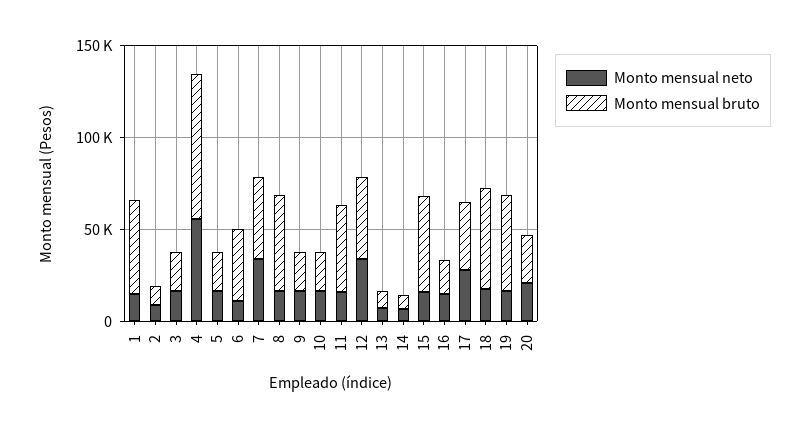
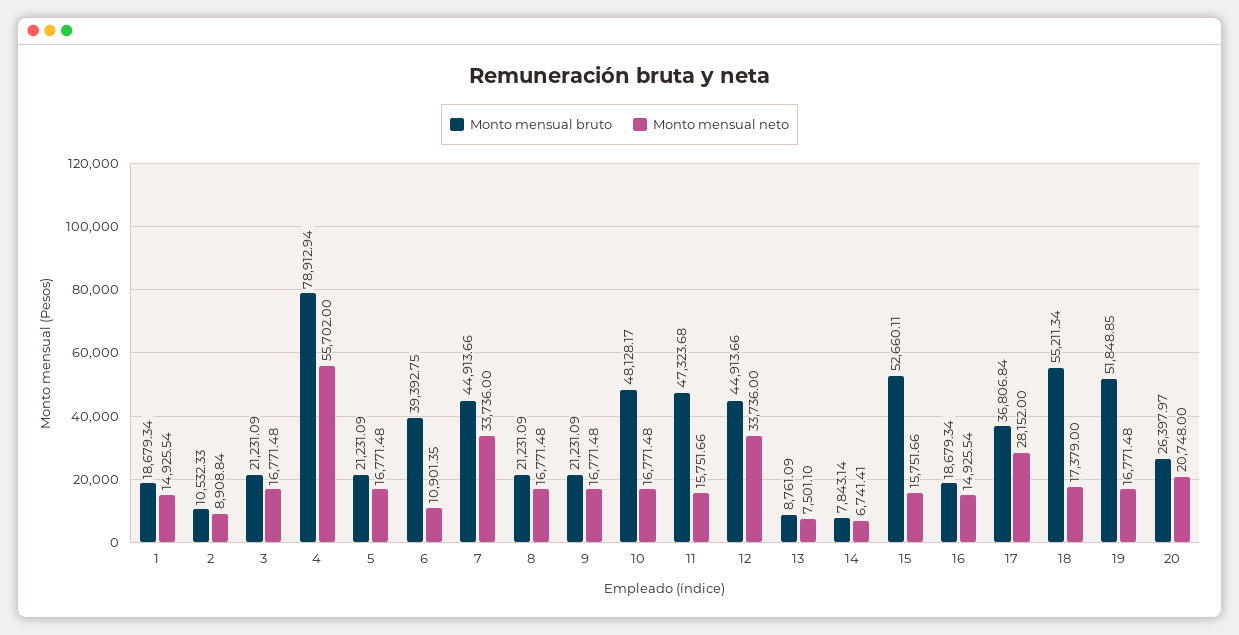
Monto mensual bruto, 1: 50000 -> 18679.34
Monto mensual bruto, 8: 50000 -> 21231.09
Monto mensual bruto, 10: 20000 -> 48128.17

